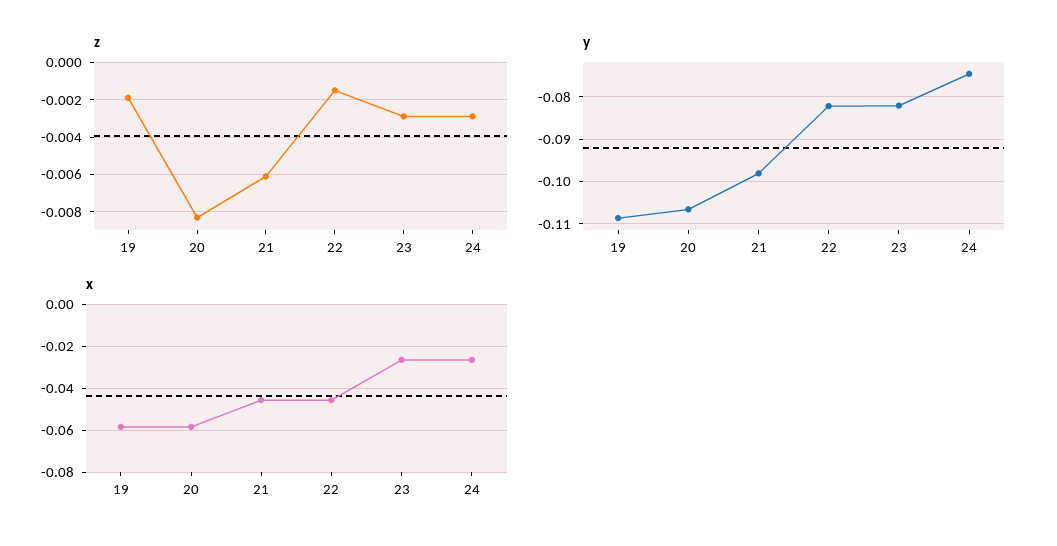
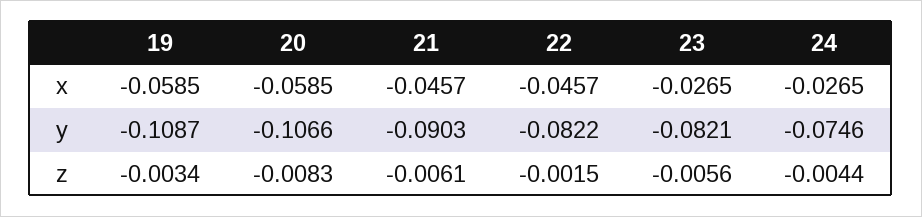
z, 19: -0.002 -> -0.0034
z, 23: -0.003 -> -0.0056
z, 24: -0.003 -> -0.0044
y, 21: -0.098 -> -0.0903

